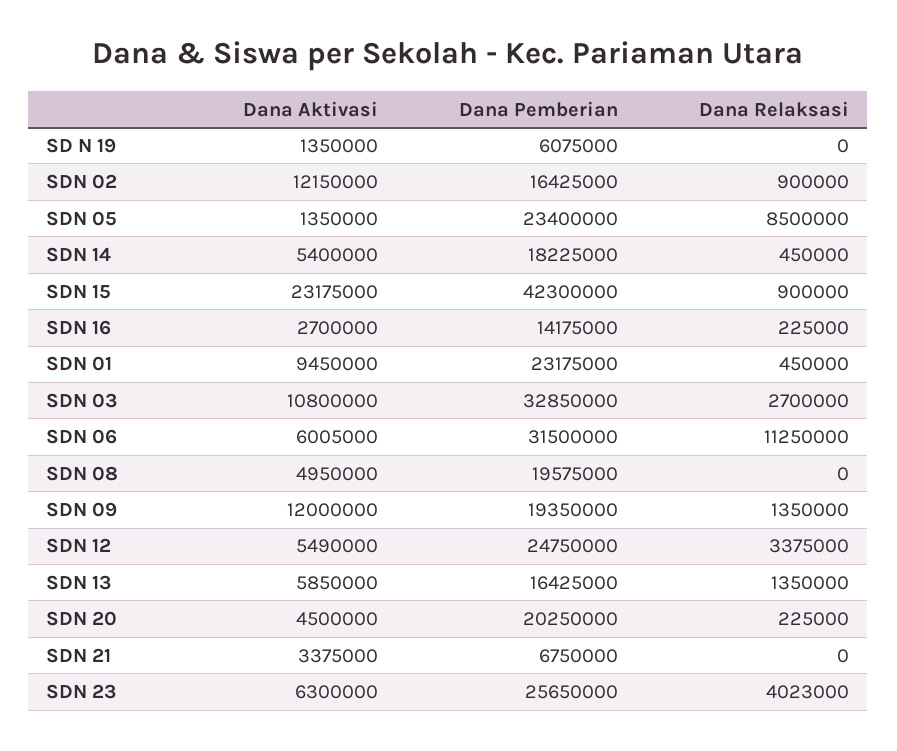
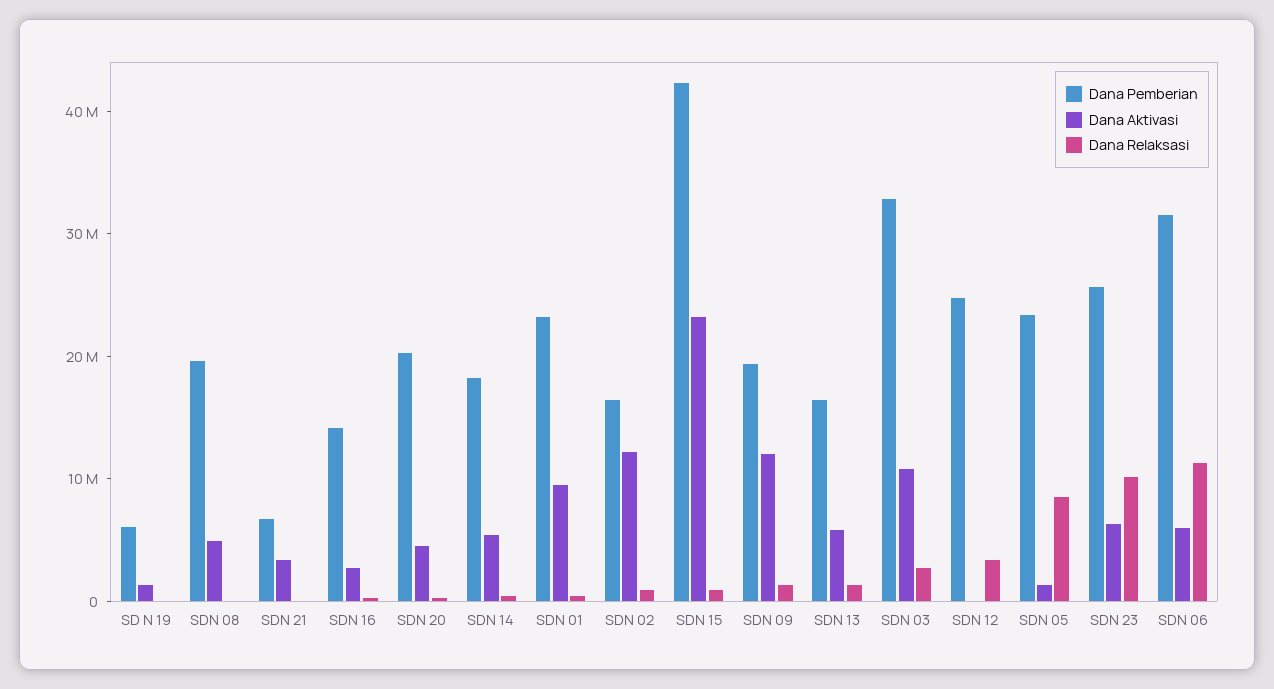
Dana Aktivasi, SDN 12: 5490000 -> 0
Dana Relaksasi, SDN 23: 4023000 -> 10000000

